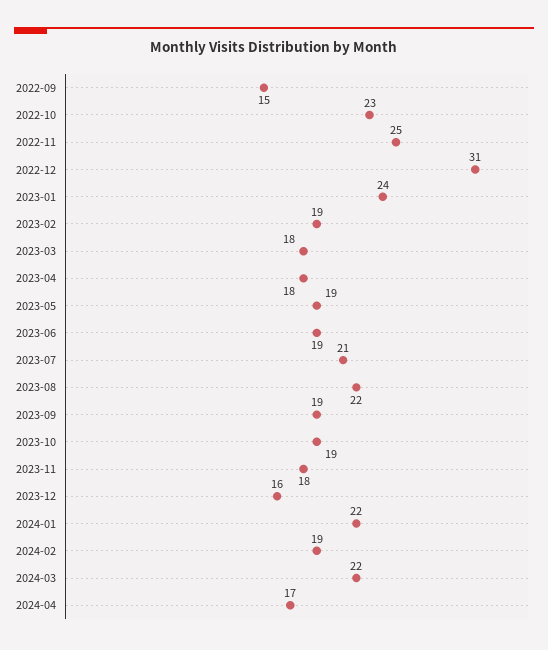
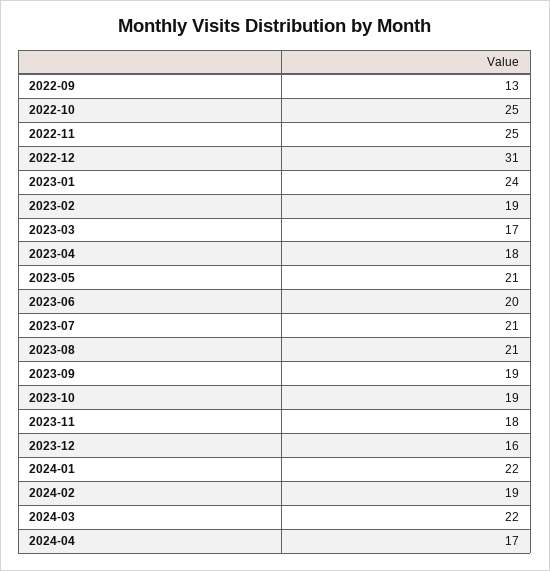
2022-09: 15 -> 13
2022-10: 23 -> 25
2023-03: 18 -> 17
2023-05: 19 -> 21
2023-06: 19 -> 20
2023-08: 22 -> 21

